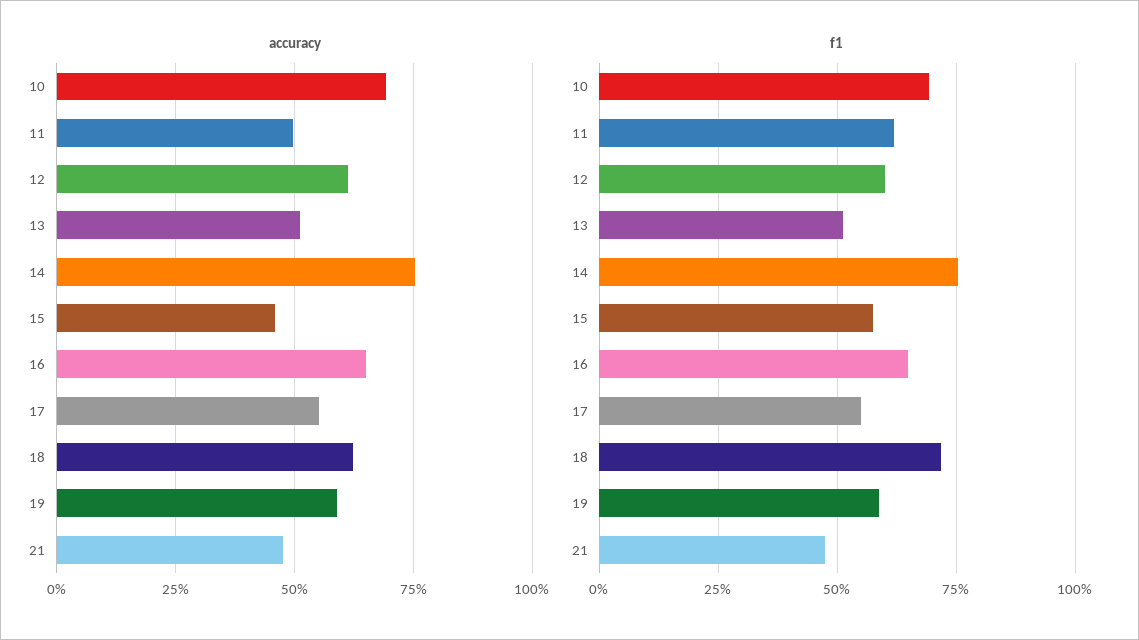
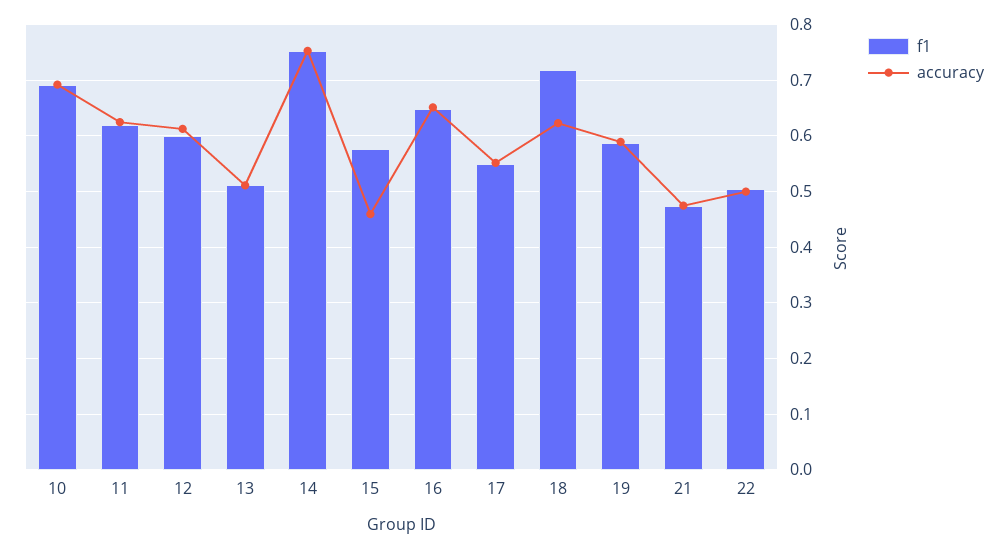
accuracy, 11: 0.5 -> 0.62
f1, 22: none -> 0.5
accuracy, 22: none -> 0.5

